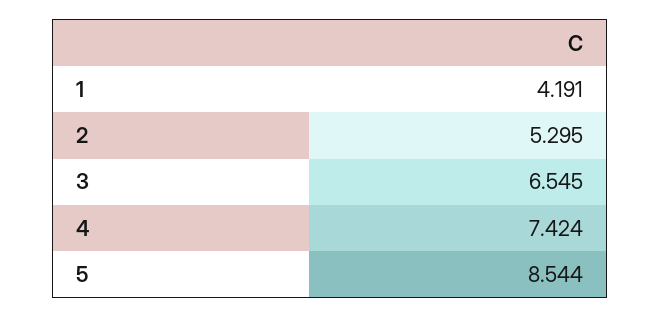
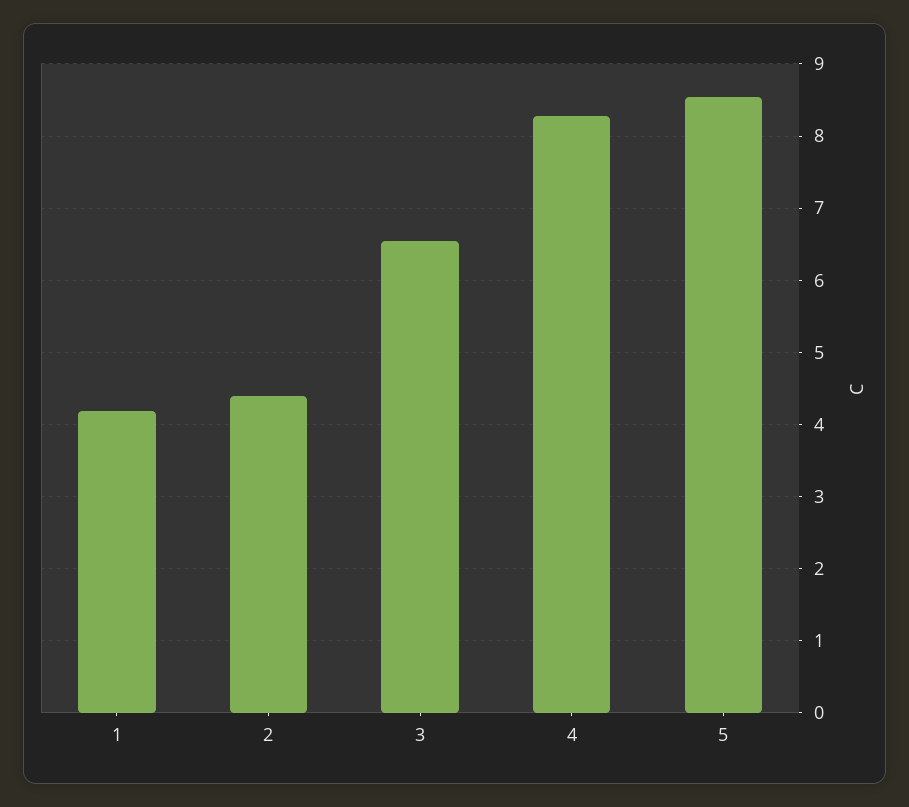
2: 5.295 -> 4.4
4: 7.424 -> 8.3

